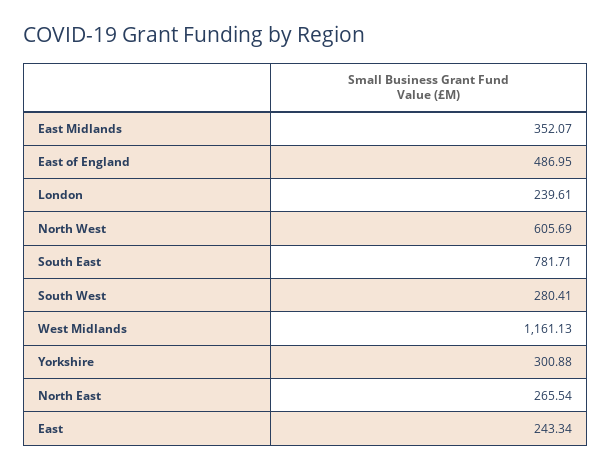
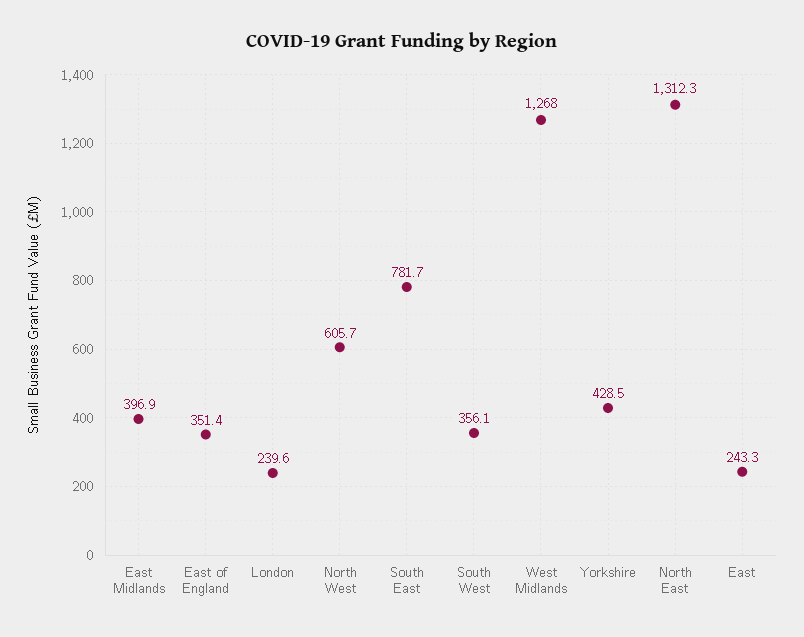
East Midlands: 352.07 -> 396.9
East of England: 486.95 -> 351.4
South West: 280.41 -> 356.1
West Midlands: 1161.13 -> 1268
Yorkshire: 300.88 -> 428.5
North East: 265.54 -> 1312.3

